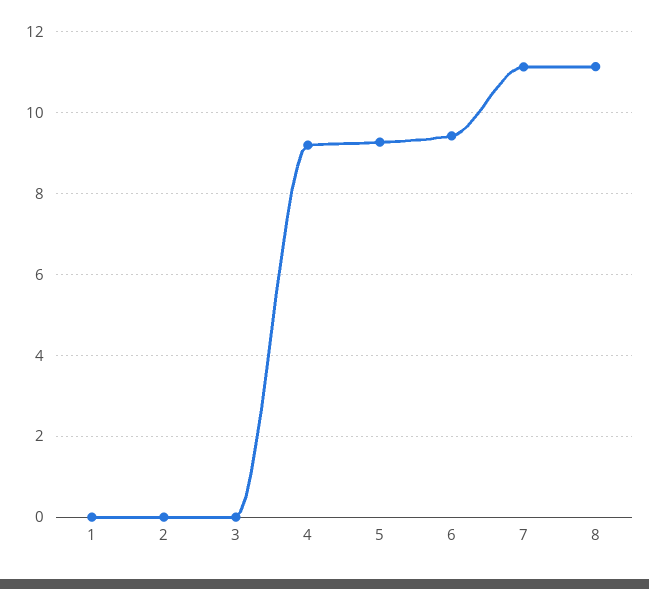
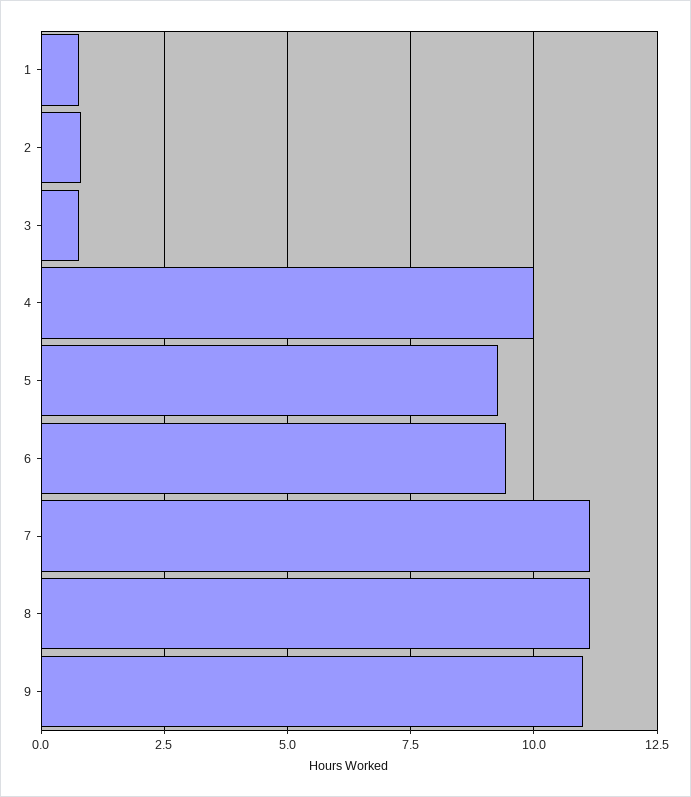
1: 0 -> 0.75
2: 0 -> 0.75
3: 0 -> 0.75
4: 9.2 -> 10
9: none -> 11

